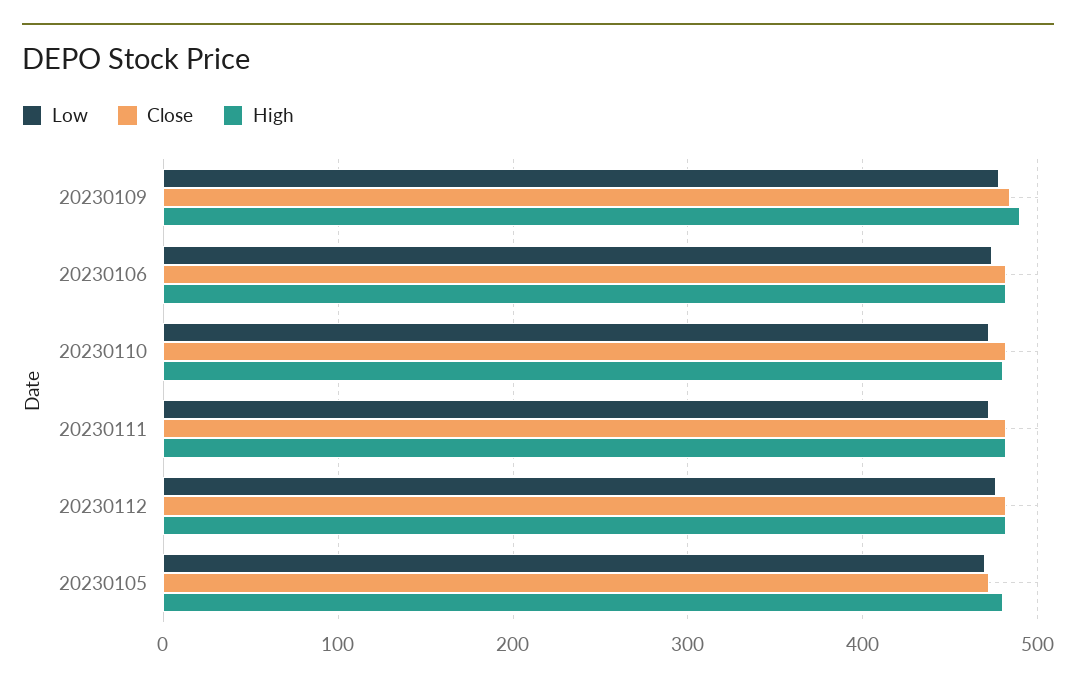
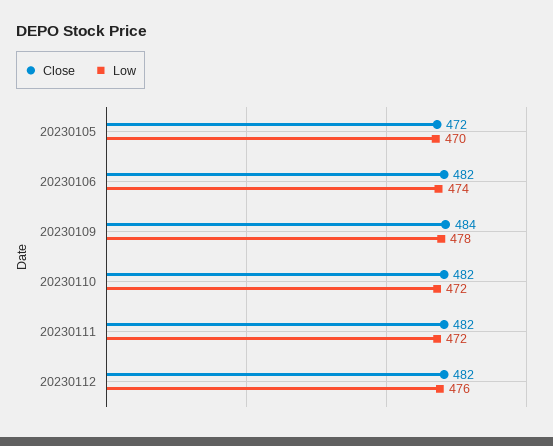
High, 20230109: 490 -> none
High, 20230106: 480 -> none
High, 20230110: 480 -> none
High, 20230111: 480 -> none
High, 20230112: 480 -> none
High, 20230105: 480 -> none

